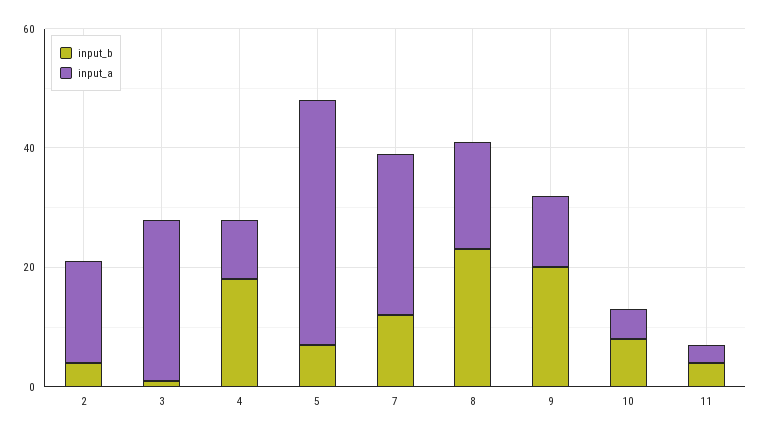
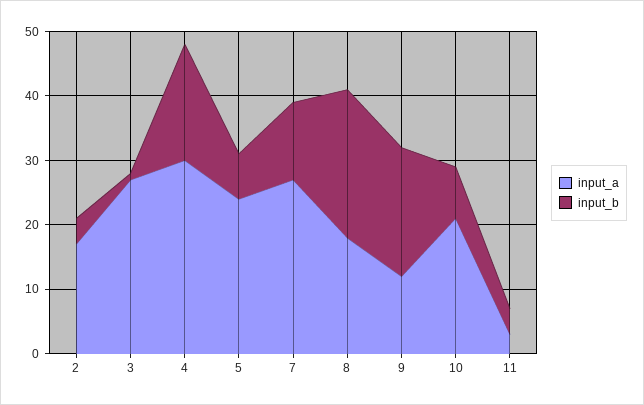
input_a, 4: 10 -> 30
input_a, 5: 40 -> 25
input_a, 10: 5 -> 20

